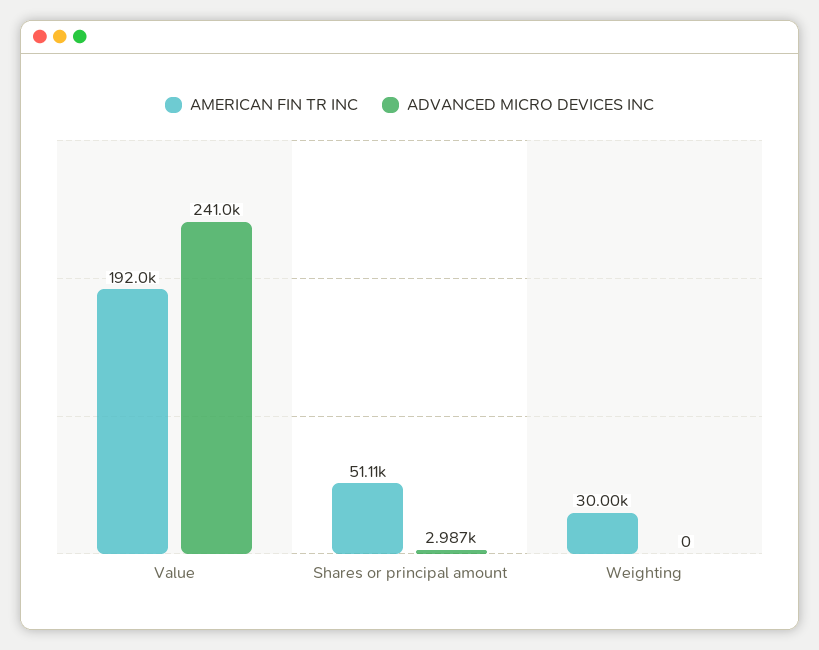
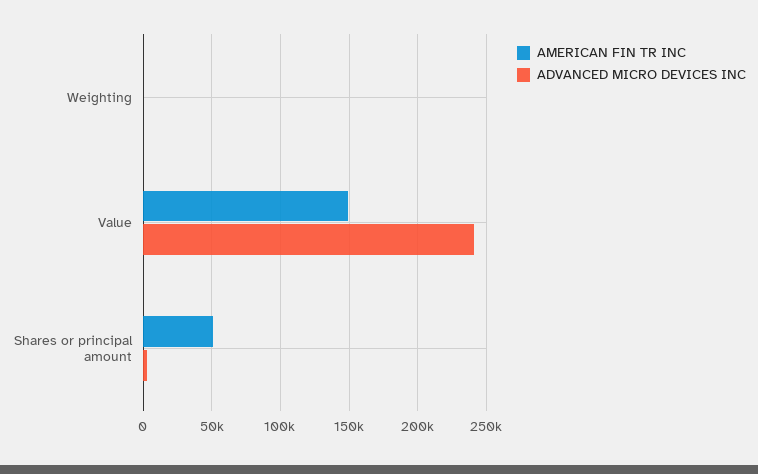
AMERICAN FIN TR INC, Value: 192000 -> 150000
AMERICAN FIN TR INC, Weighting: 30000 -> 0

